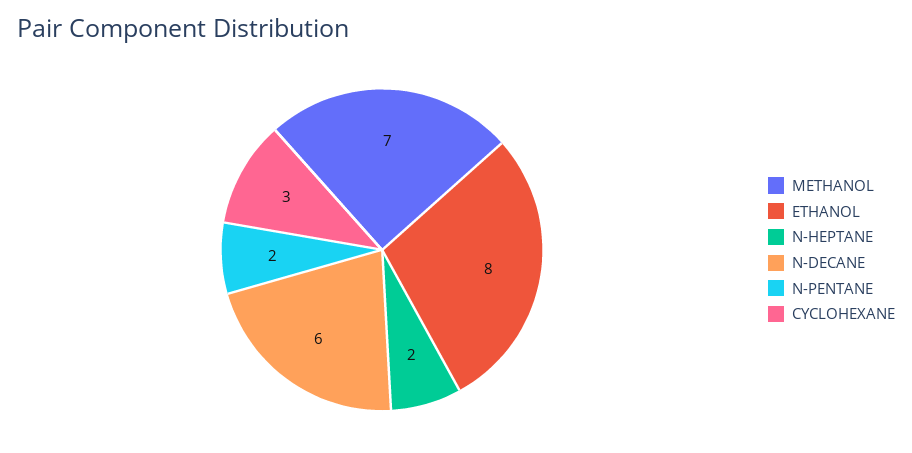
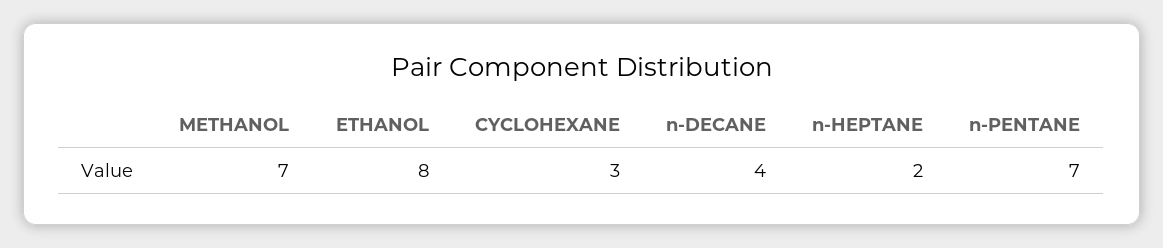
N-DECANE: 6 -> 4
N-PENTANE: 2 -> 7

